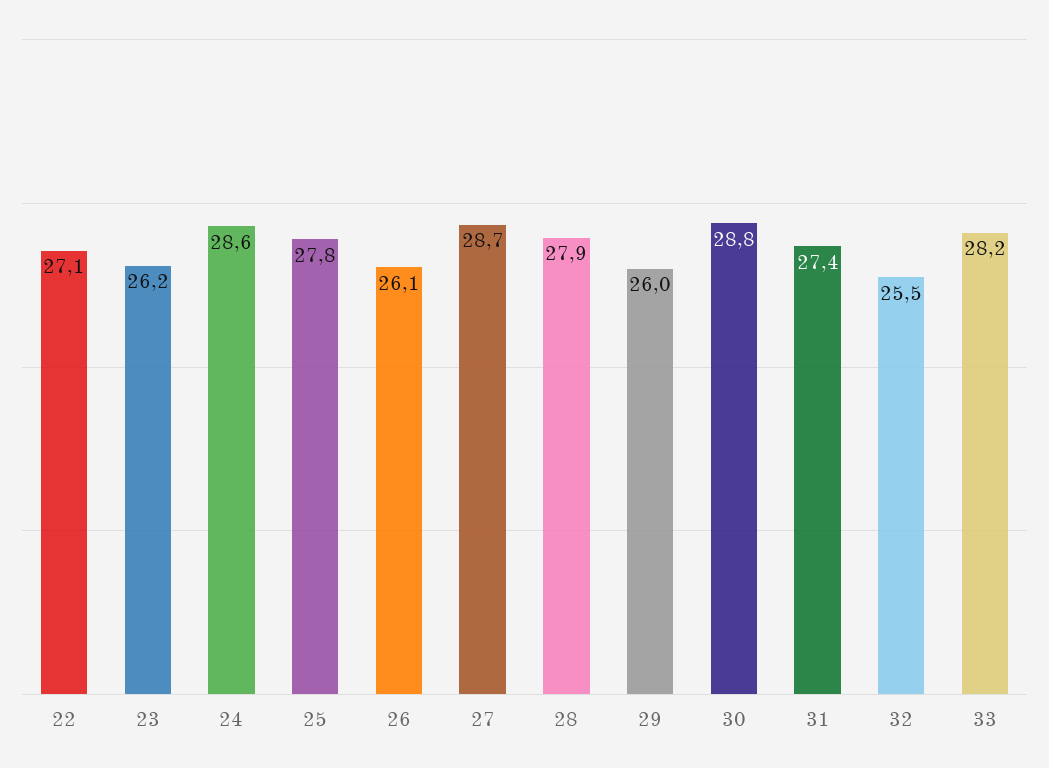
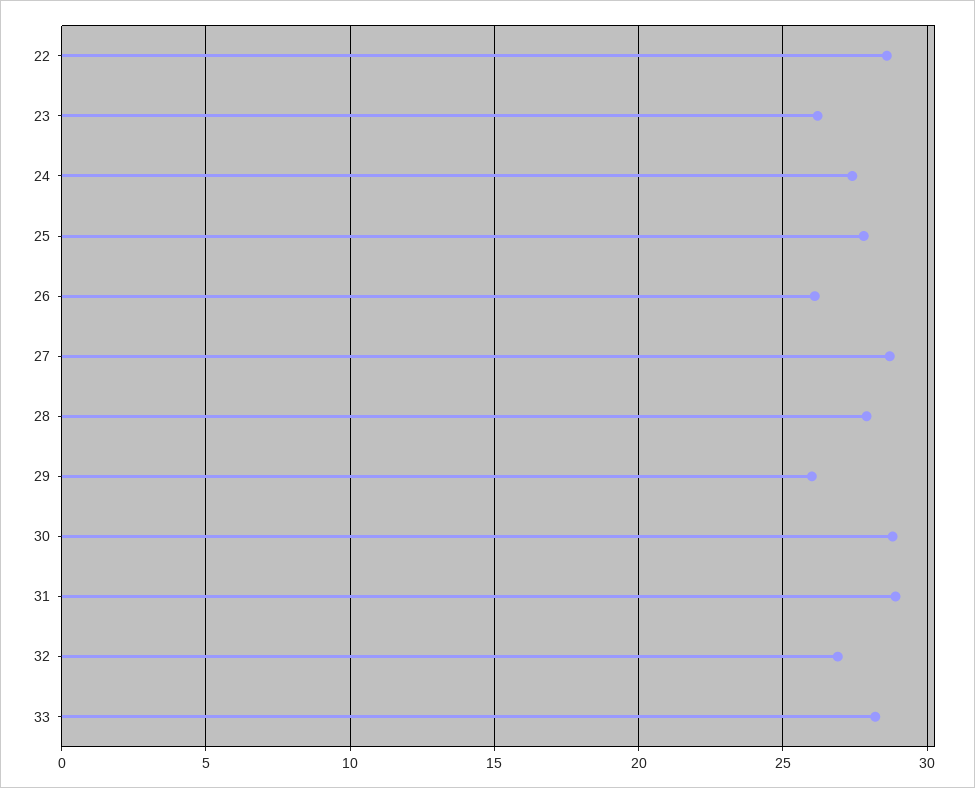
22: 27.1 -> 28.5
24: 28.6 -> 27.5
31: 27.4 -> 29
32: 25.5 -> 27

